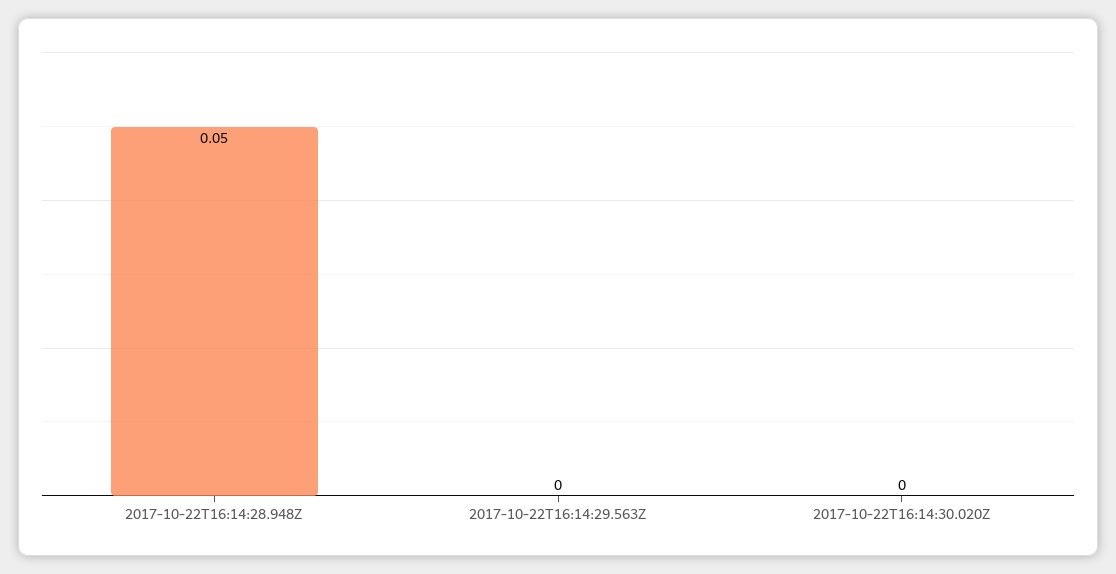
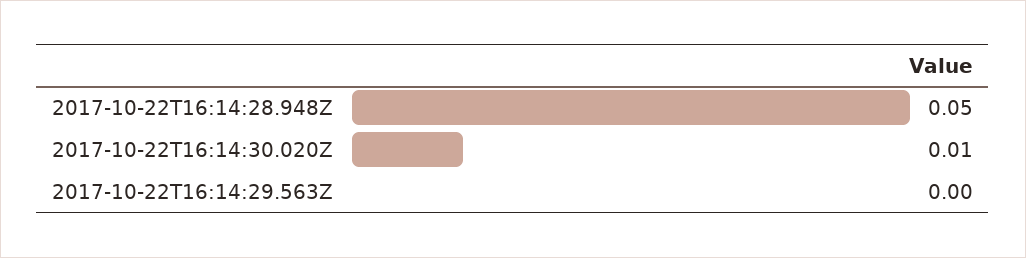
2017-10-22T16:14:30.020Z: 0 -> 0.01

